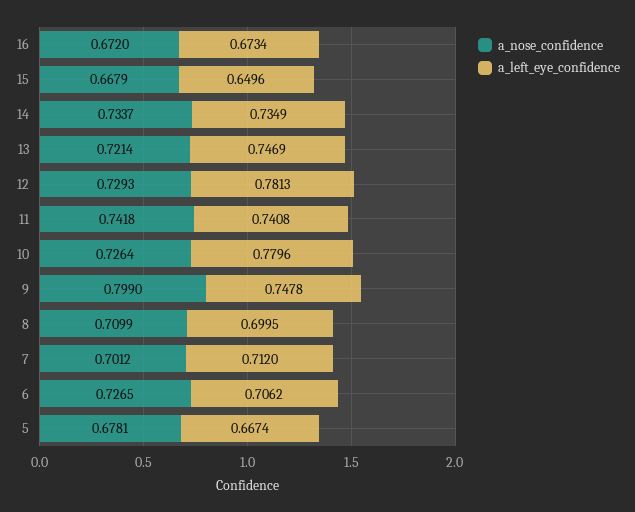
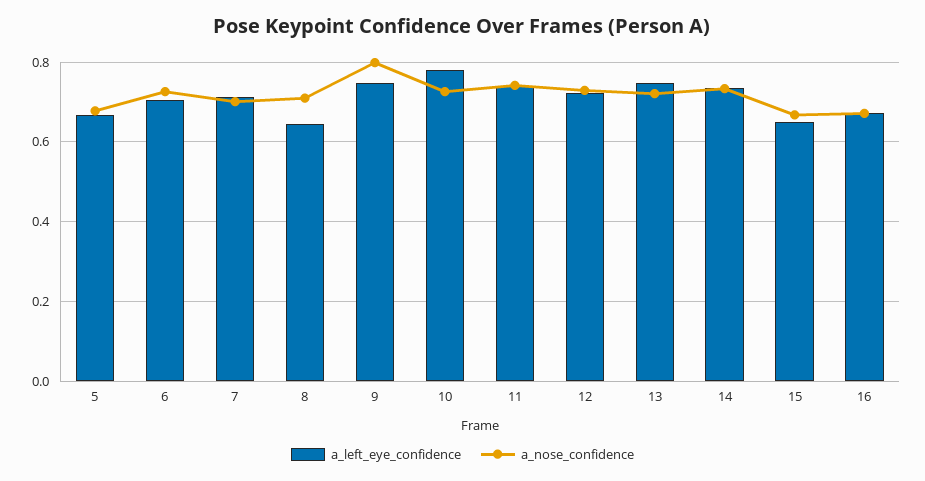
a_left_eye_confidence, 12: 0.7813 -> 0.72
a_left_eye_confidence, 8: 0.6995 -> 0.64

